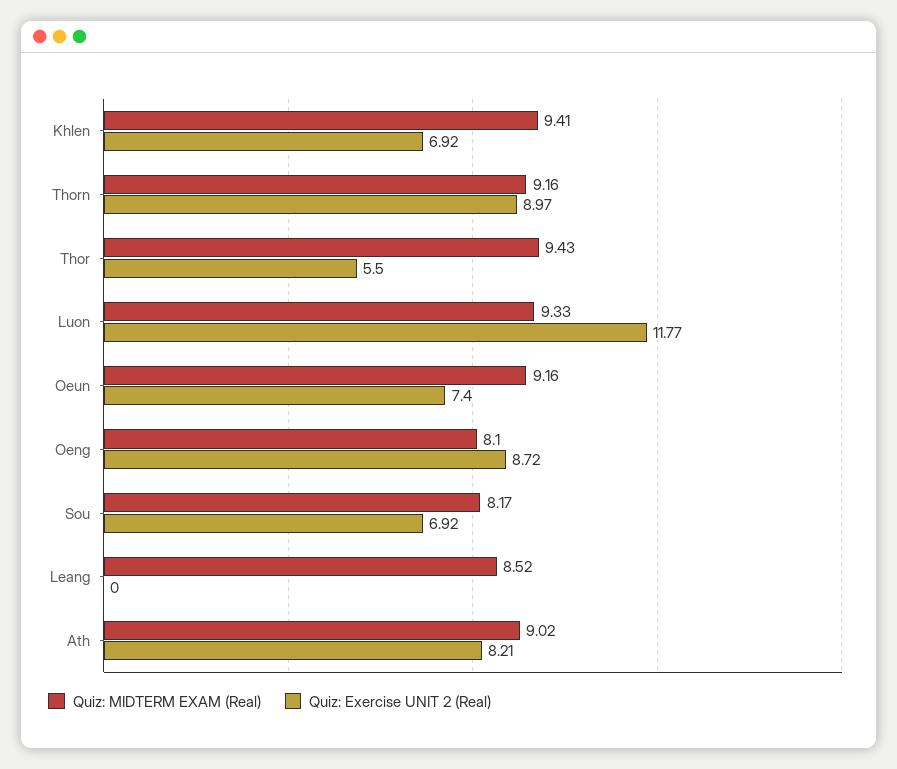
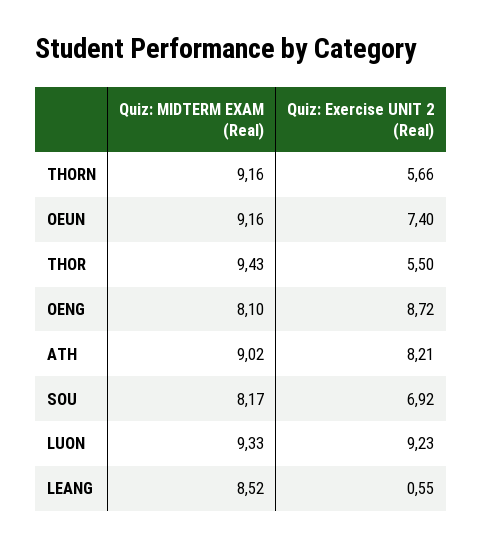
Quiz: MIDTERM EXAM (Real), Khlen: 9.41 -> none
Quiz: Exercise UNIT 2 (Real), Khlen: 6.92 -> none
Quiz: Exercise UNIT 2 (Real), Thorn: 8.97 -> 5.66
Quiz: Exercise UNIT 2 (Real), Luon: 11.77 -> 9.23
Quiz: Exercise UNIT 2 (Real), Leang: 0 -> 0.55

